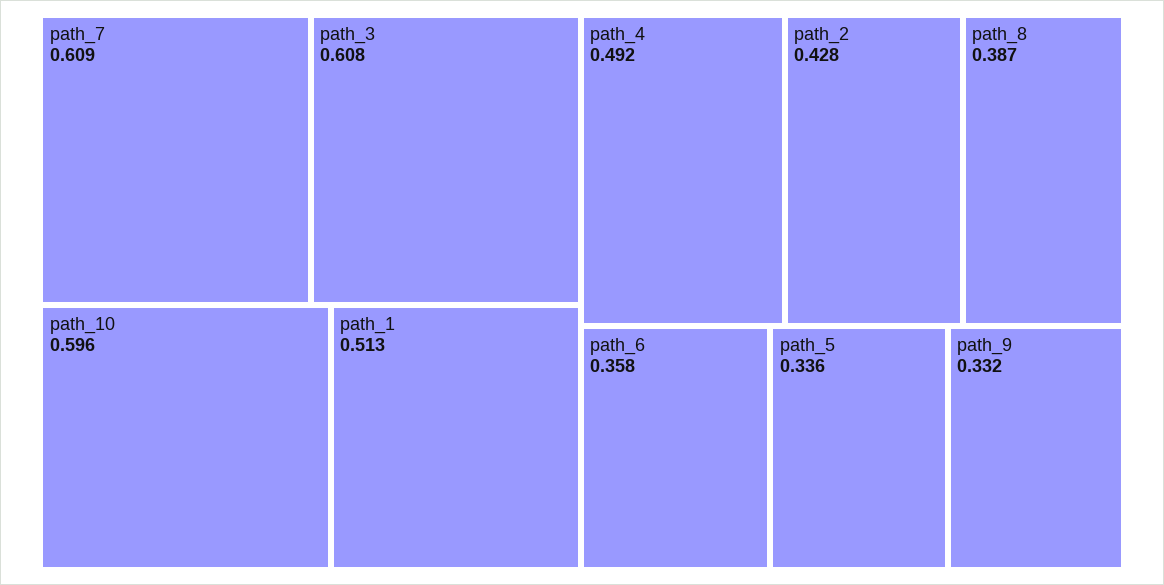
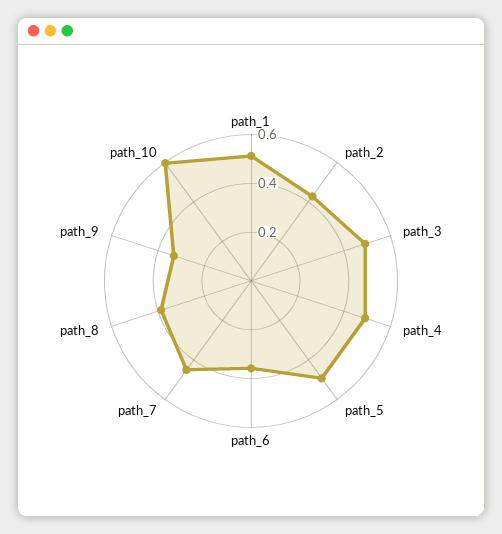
path_7: 0.609 -> 0.45
path_3: 0.608 -> 0.5
path_5: 0.336 -> 0.5

